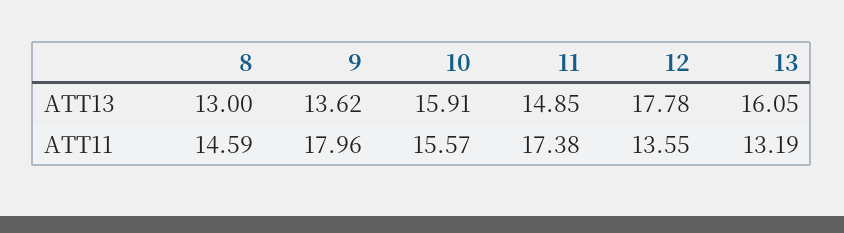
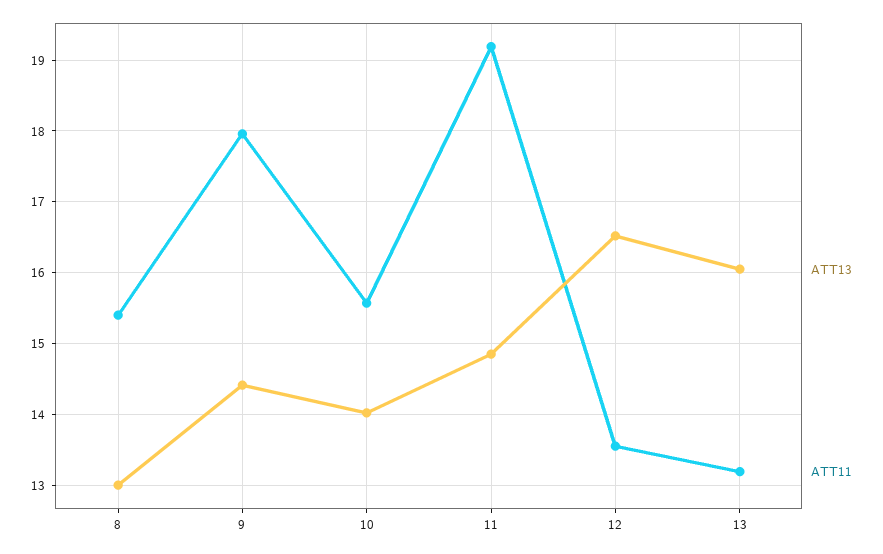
ATT13, 9: 13.62 -> 14.4
ATT13, 10: 15.91 -> 14
ATT13, 12: 17.78 -> 16.5
ATT11, 8: 14.59 -> 15.4
ATT11, 11: 17.38 -> 19.2

